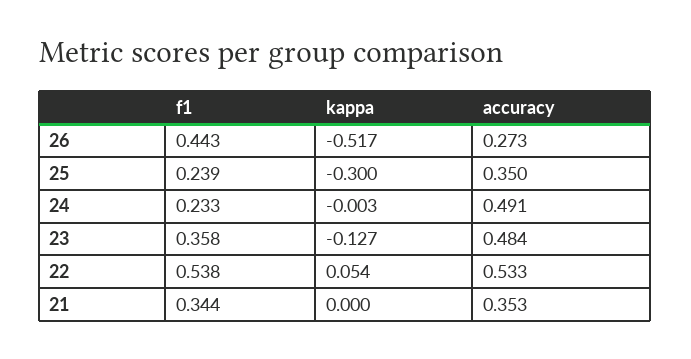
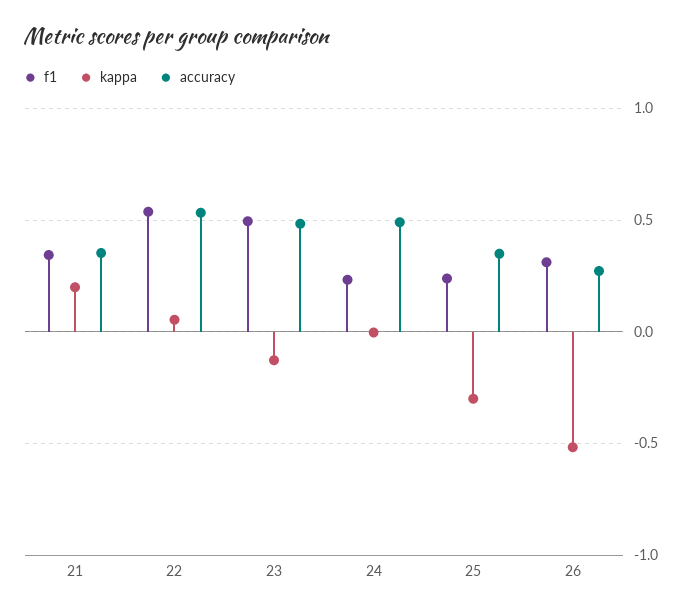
f1, 26: 0.443 -> 0.3
f1, 23: 0.358 -> 0.5
kappa, 21: 0 -> 0.2

